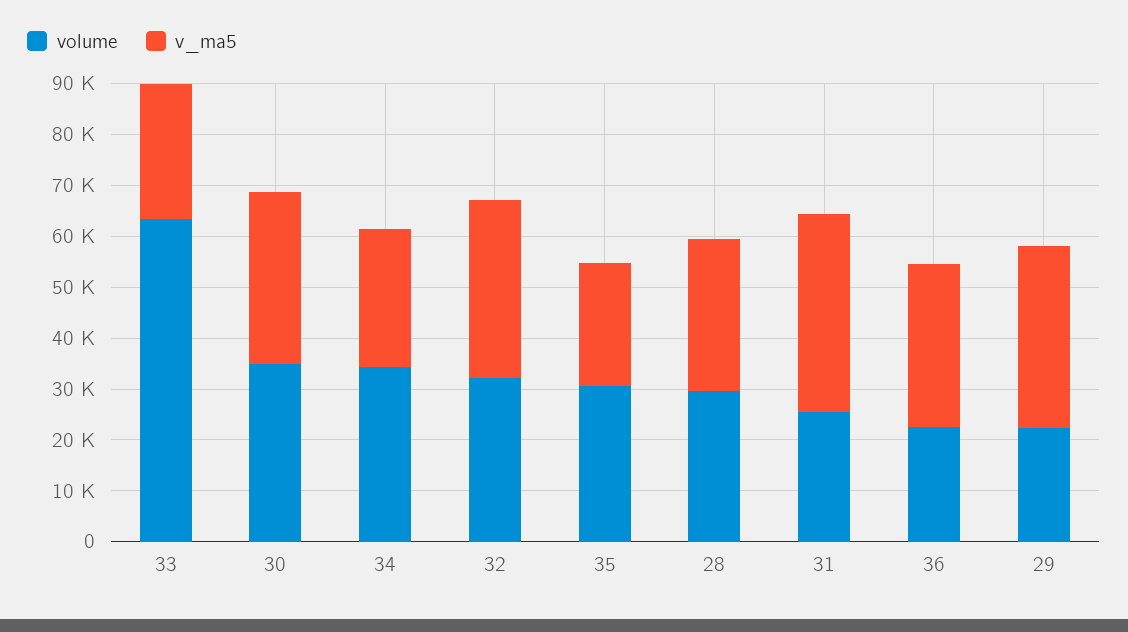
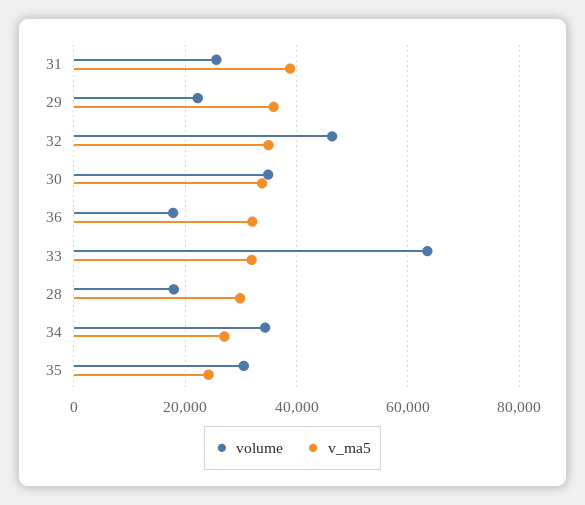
v_ma5, 33: 26000 -> 32000
volume, 32: 32000 -> 46000
volume, 28: 30000 -> 18000
volume, 36: 22000 -> 18000

